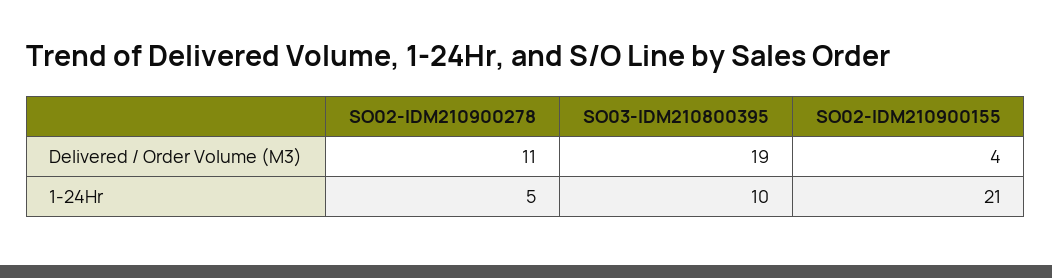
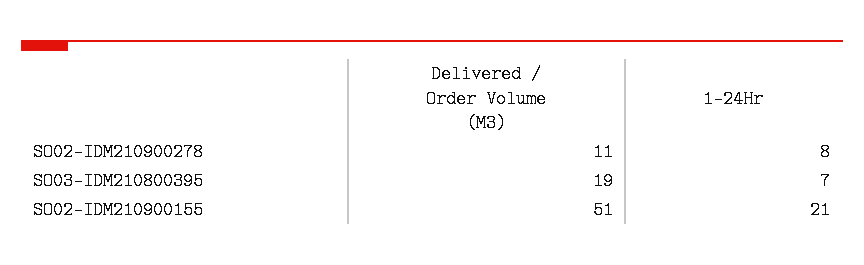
SO02-IDM210900155, Delivered / Order Volume (M3): 4 -> 51
SO02-IDM210900278, 1-24Hr: 5 -> 8
SO03-IDM210800395, 1-24Hr: 10 -> 7

